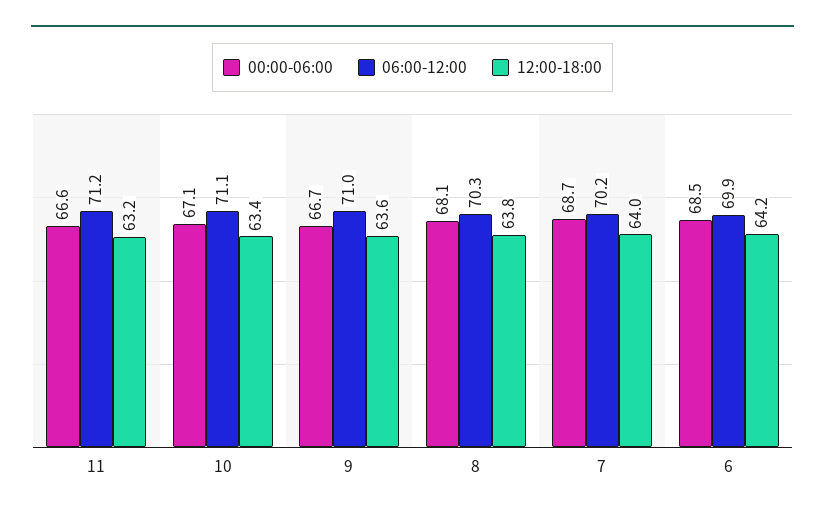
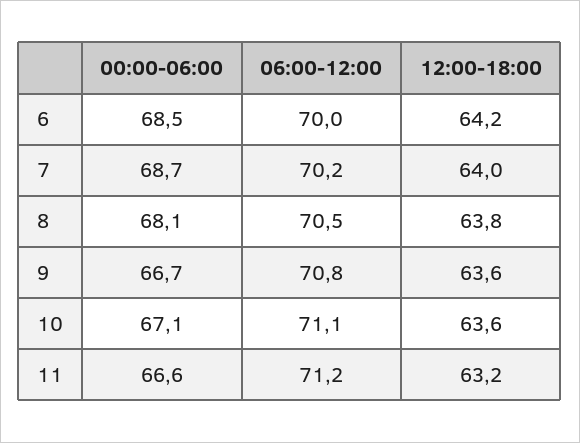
12:00-18:00, 10: 63.4 -> 63.6
06:00-12:00, 9: 71 -> 70.8
06:00-12:00, 8: 70.3 -> 70.5
06:00-12:00, 6: 69.9 -> 70

